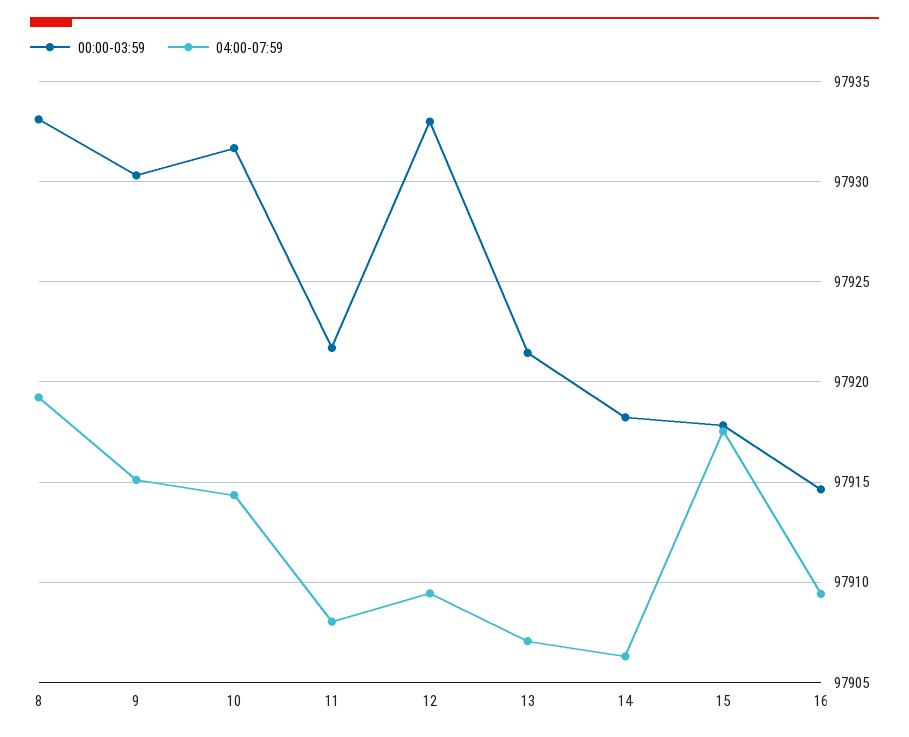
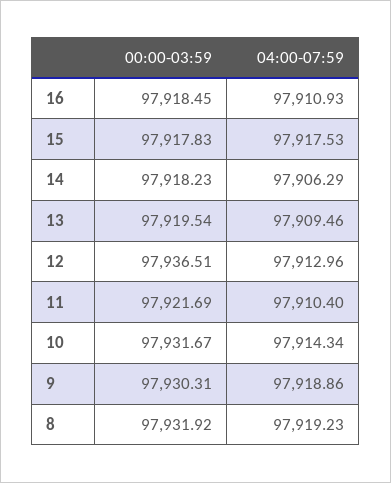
00:00-03:59, 8: 97933 -> 97931.92
04:00-07:59, 9: 97915 -> 97918.86
04:00-07:59, 11: 97908 -> 97910.4
00:00-03:59, 12: 97933 -> 97936.51
04:00-07:59, 12: 97909.5 -> 97912.96
00:00-03:59, 13: 97921.5 -> 97919.54
04:00-07:59, 13: 97907 -> 97909.46
00:00-03:59, 16: 97914.5 -> 97918.45
04:00-07:59, 16: 97909.5 -> 97910.93

